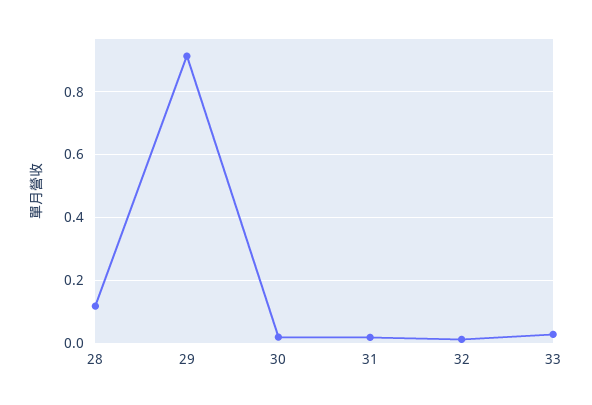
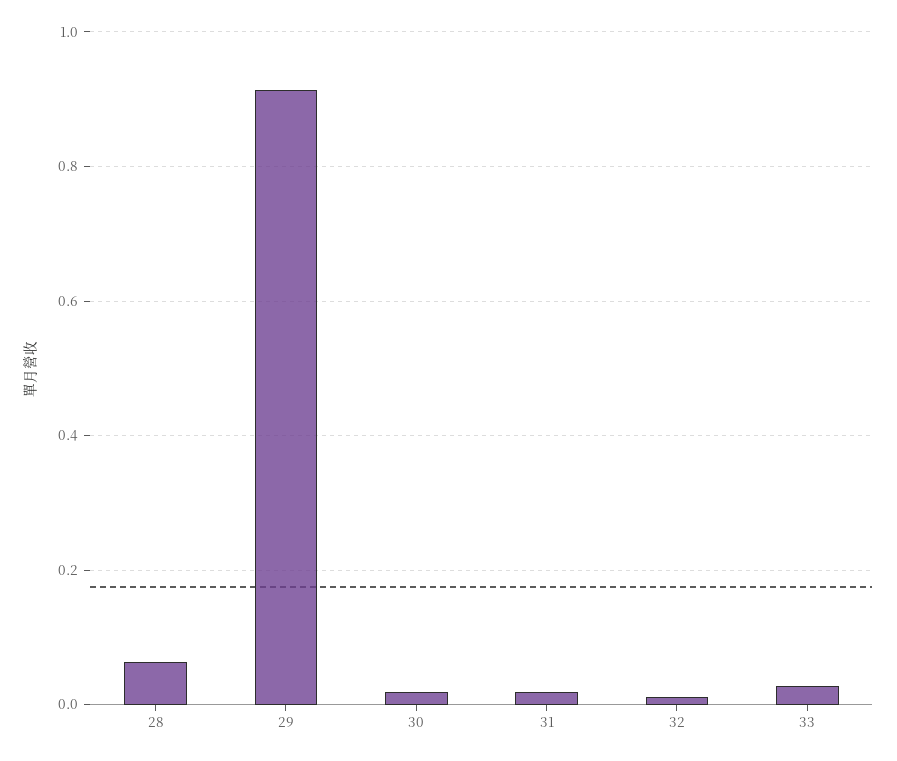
28: 0.12 -> 0.06

